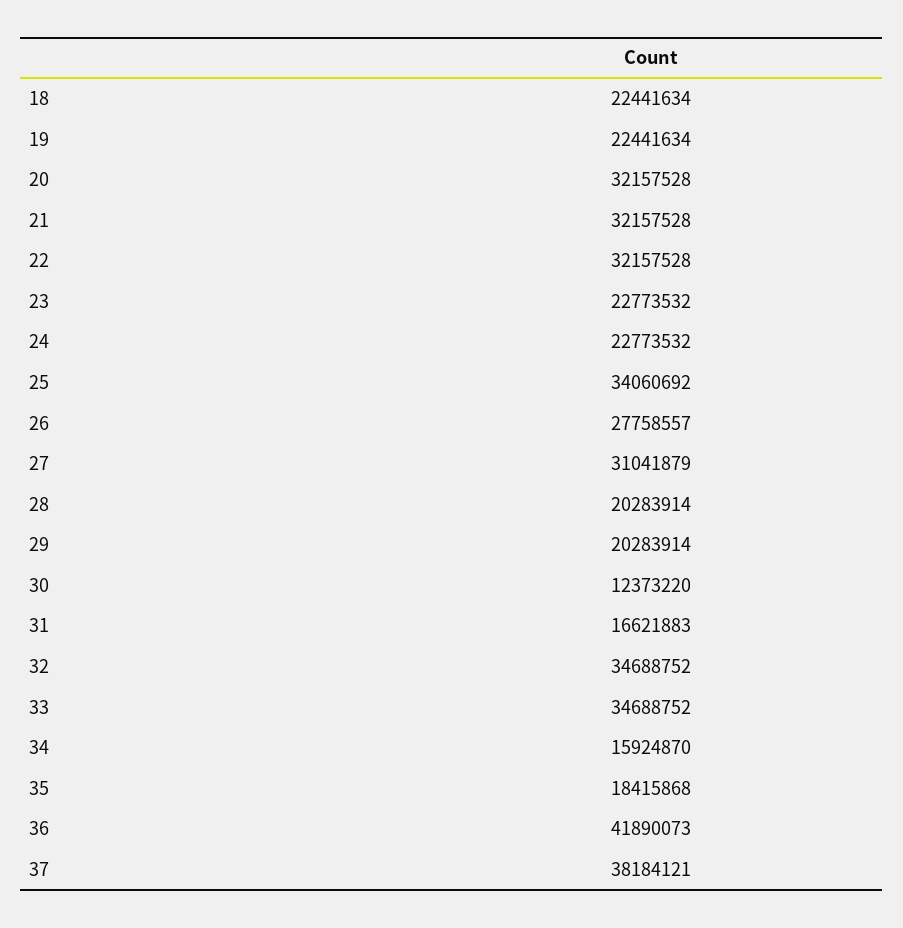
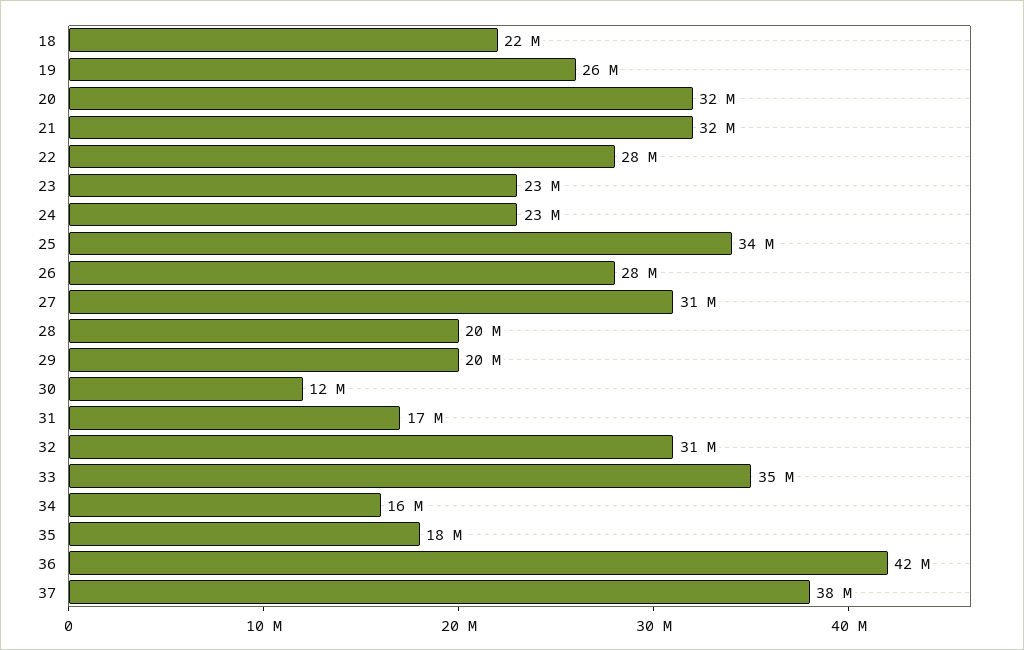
19: 22441634 -> 26000000
22: 32157528 -> 28000000
32: 34688752 -> 31000000

